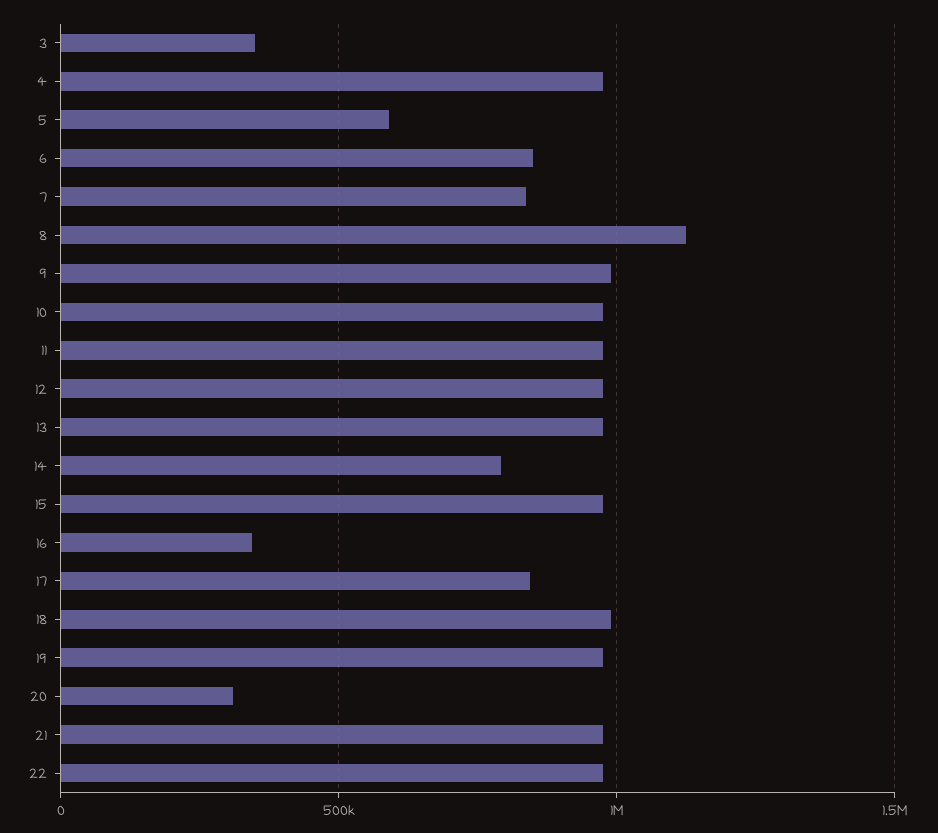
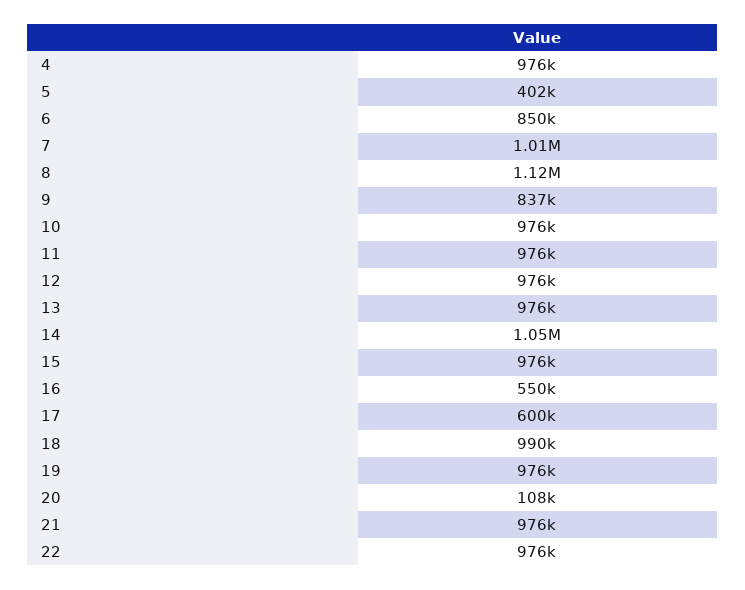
3: 350000 -> none
5: 600000 -> 402000
7: 850000 -> 1010000
9: 1000000 -> 837000
14: 800000 -> 1050000
16: 350000 -> 550000
17: 850000 -> 600000
20: 300000 -> 108000

